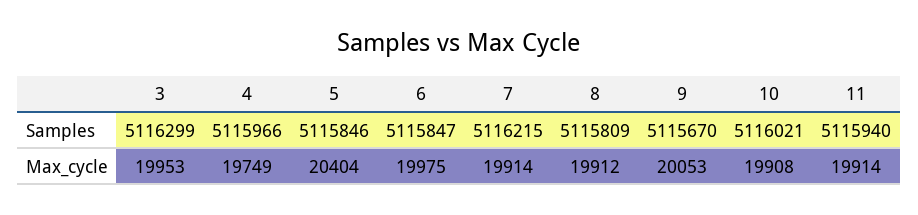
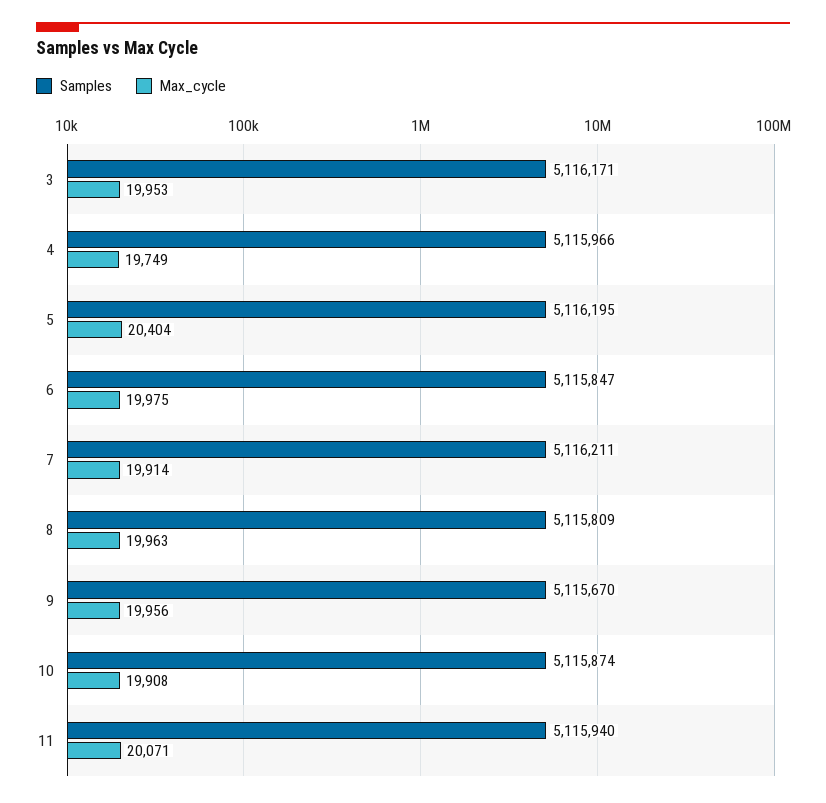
Samples, 3: 5116299 -> 5116171
Samples, 5: 5115846 -> 5116195
Samples, 7: 5116215 -> 5116211
Samples, 10: 5116021 -> 5115874
Max_cycle, 8: 19912 -> 19963
Max_cycle, 9: 20053 -> 19956
Max_cycle, 11: 19914 -> 20071

